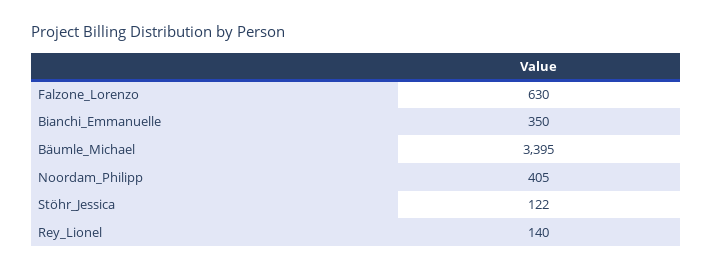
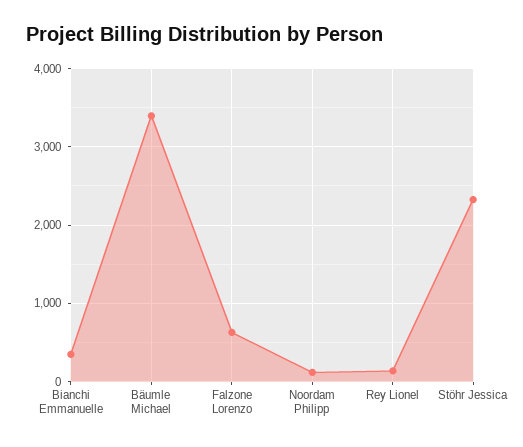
Noordam_Philipp: 405 -> 100
Stöhr_Jessica: 122 -> 2300

